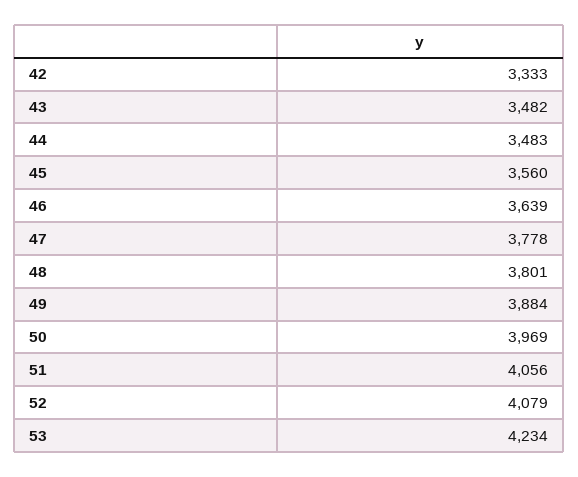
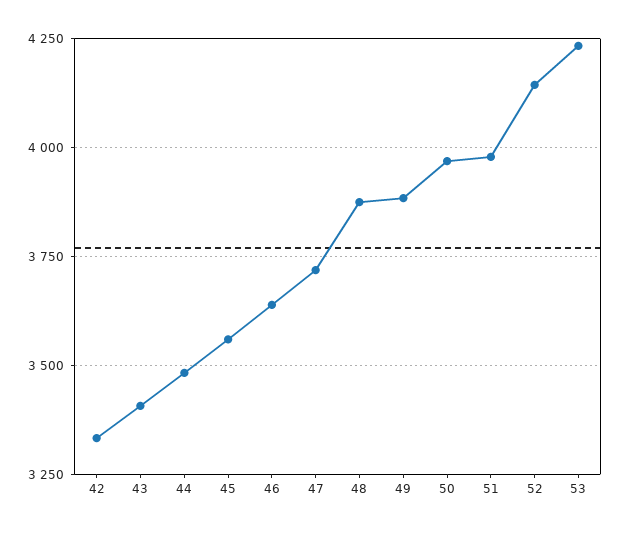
43: 3482 -> 3400
47: 3778 -> 3725
48: 3801 -> 3875
51: 4056 -> 3975
52: 4079 -> 4150

